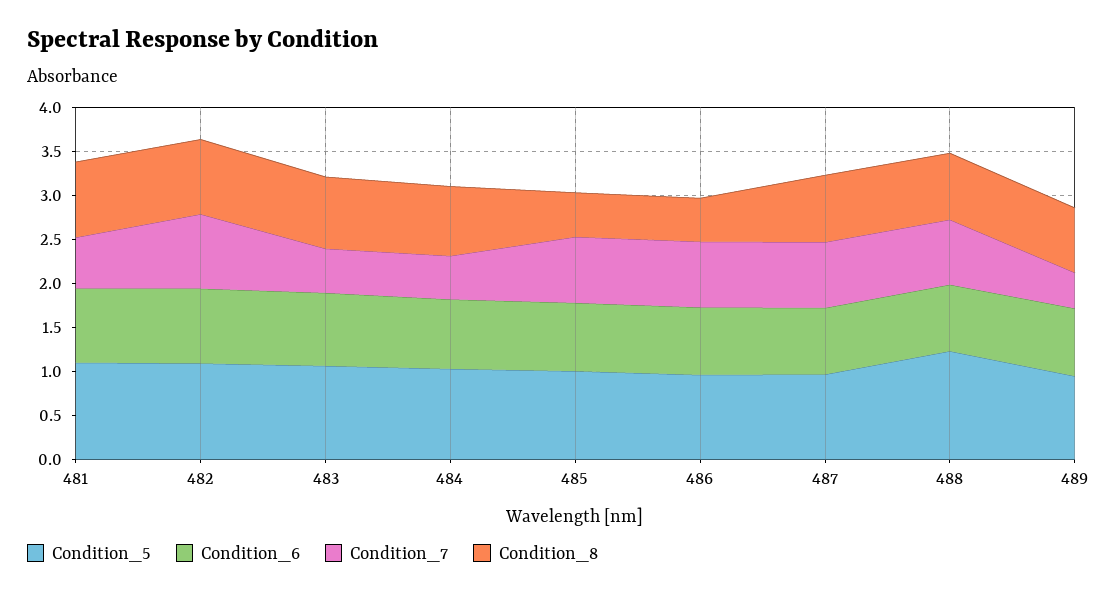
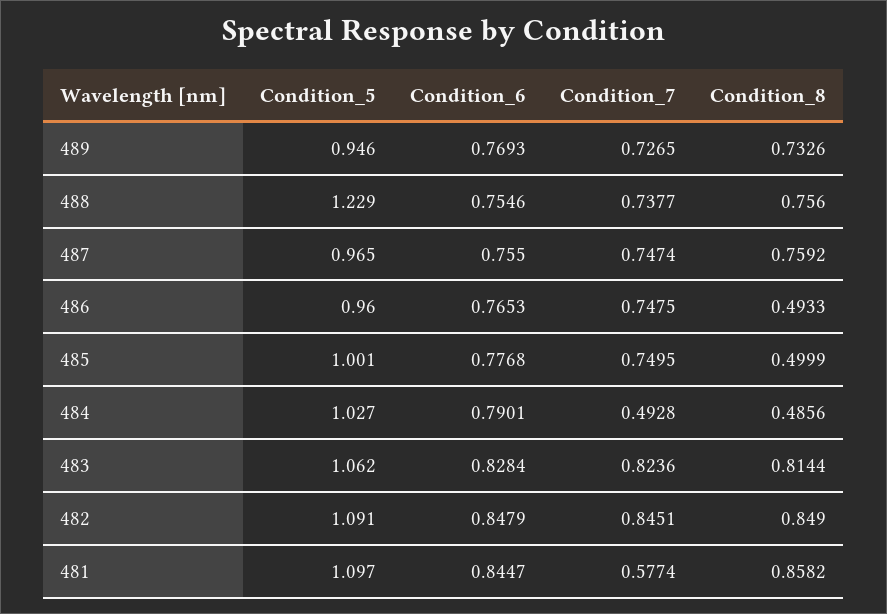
Condition_7, 483: 0.5 -> 0.8236
Condition_8, 484: 0.8 -> 0.4856
Condition_7, 489: 0.4 -> 0.7265

